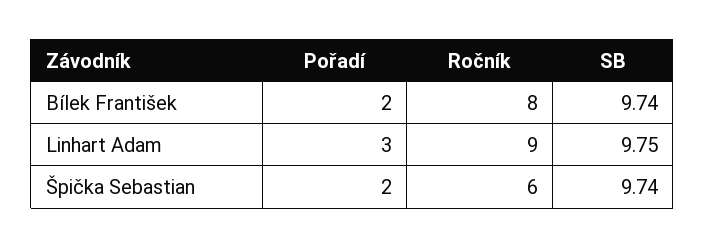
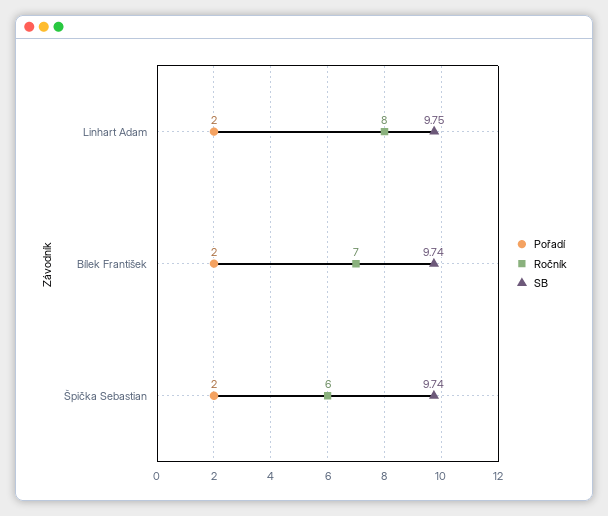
Ročník, Bílek František: 8 -> 7
Pořadí, Linhart Adam: 3 -> 2
Ročník, Linhart Adam: 9 -> 8

